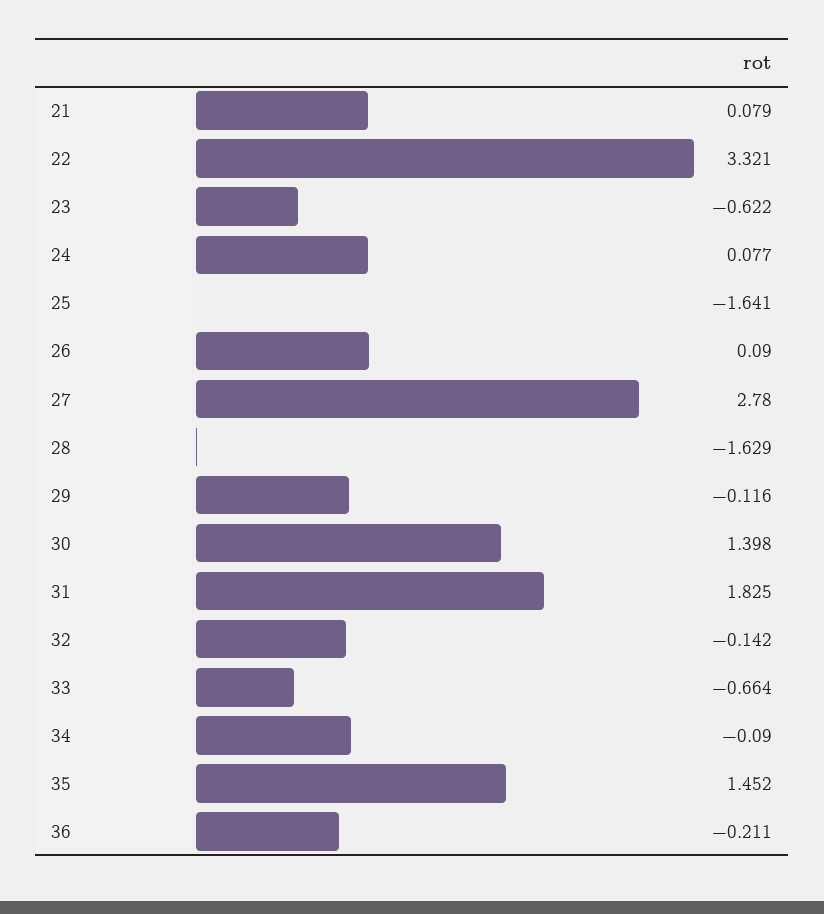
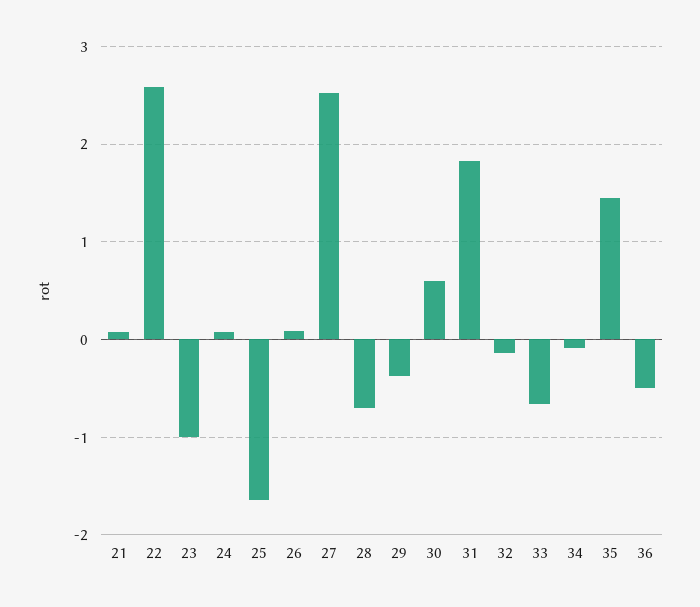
22: 3.321 -> 2.6
23: -0.622 -> -1
27: 2.78 -> 2.5
28: -1.629 -> -0.7
29: -0.116 -> -0.4
30: 1.398 -> 0.6
36: -0.211 -> -0.5

